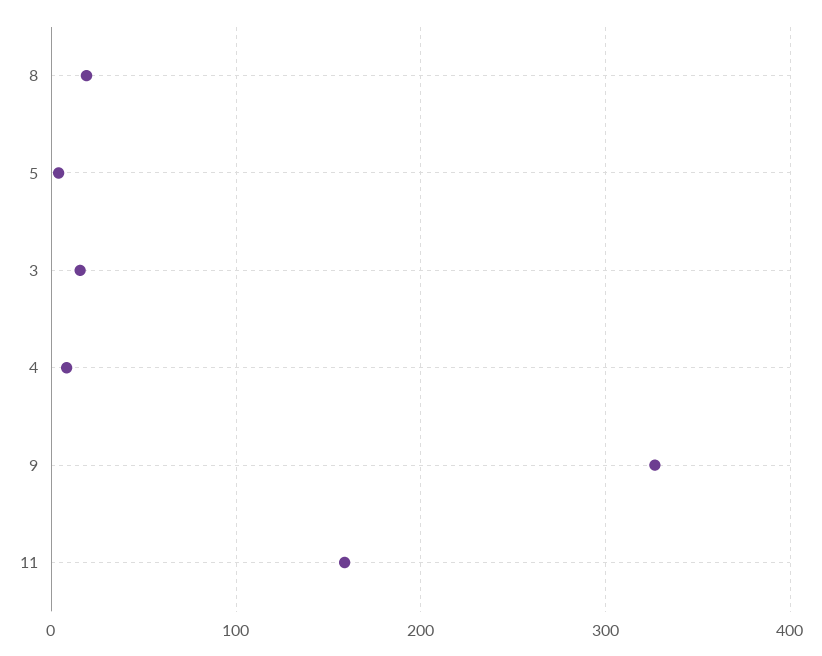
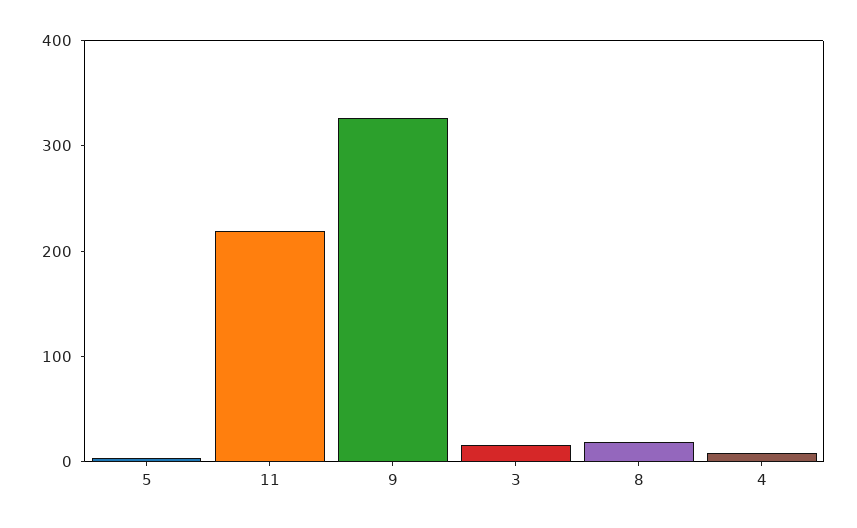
11: 160 -> 220

